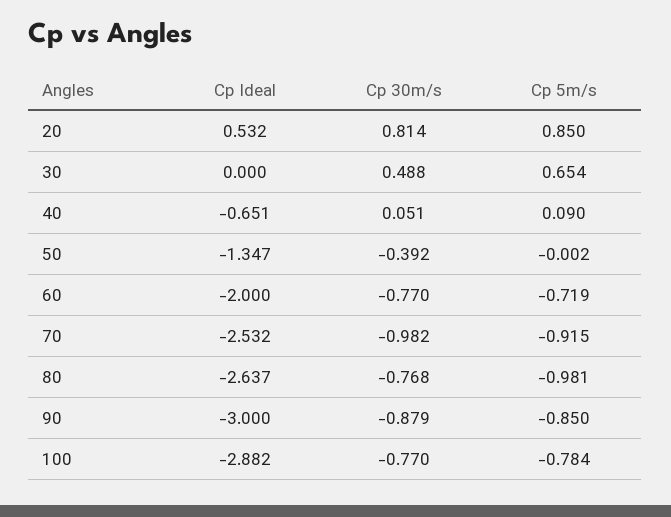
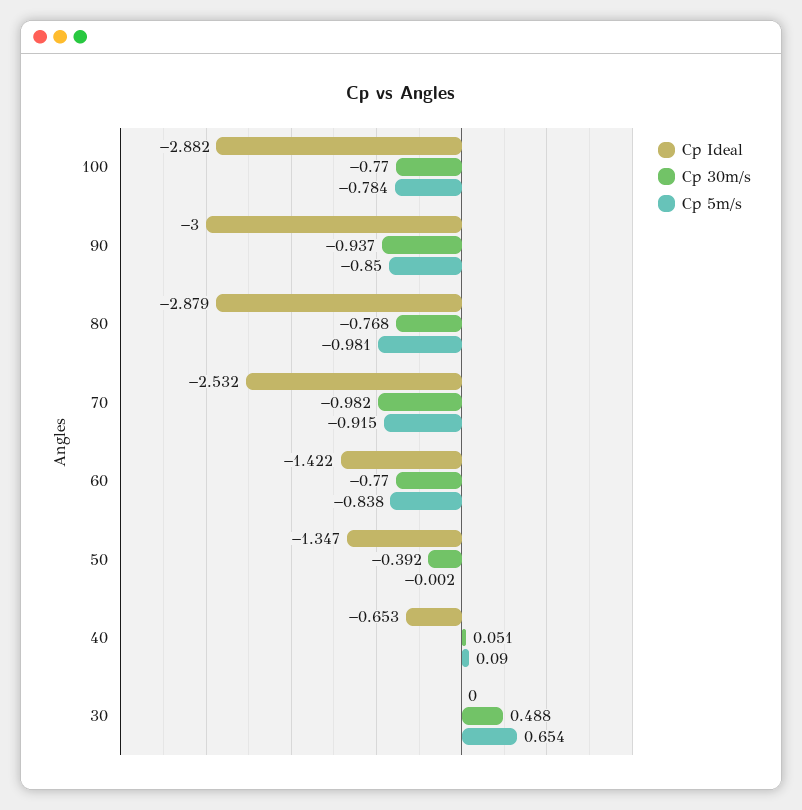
Cp Ideal, 20: 0.532 -> none
Cp 30m/s, 20: 0.814 -> none
Cp 5m/s, 20: 0.85 -> none
Cp Ideal, 40: -0.651 -> -0.653
Cp Ideal, 60: -2 -> -1.422
Cp 5m/s, 60: -0.719 -> -0.838
Cp Ideal, 80: -2.637 -> -2.879
Cp 30m/s, 90: -0.879 -> -0.937

